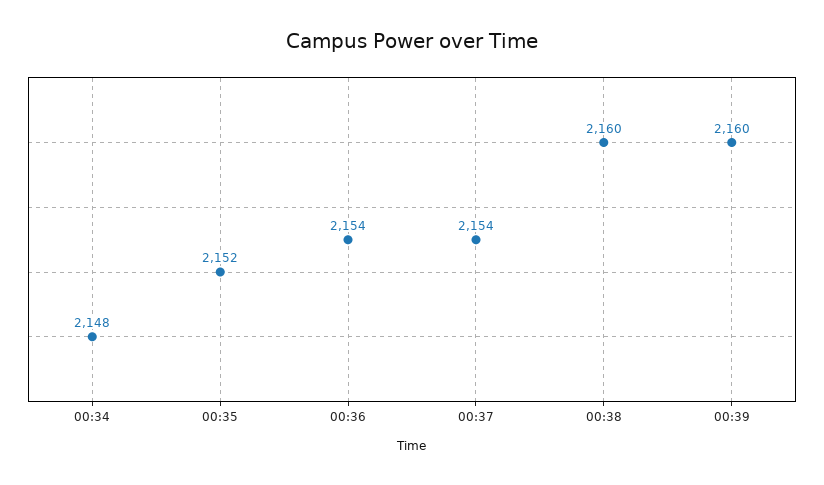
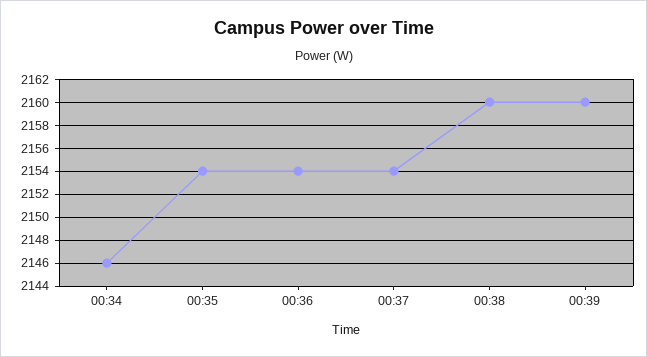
00:34: 2148 -> 2146
00:35: 2152 -> 2154

